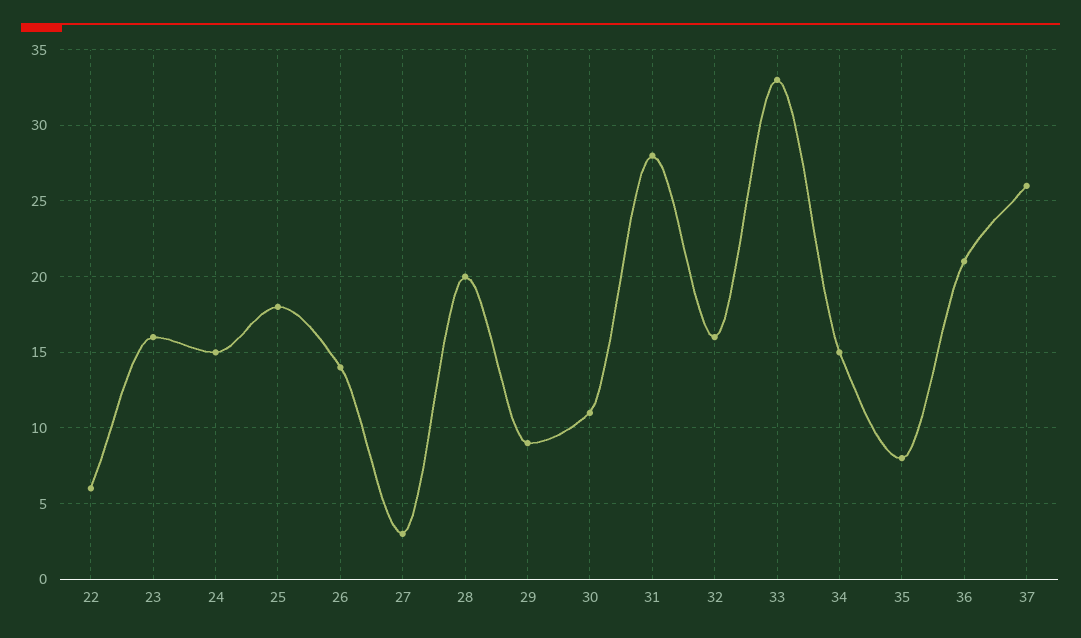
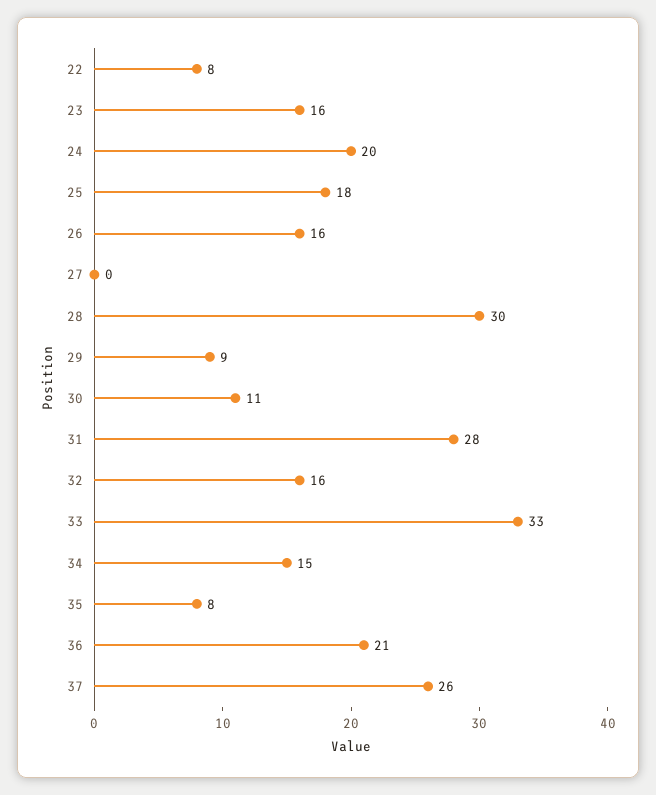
22: 6 -> 8
24: 15 -> 20
26: 14 -> 16
27: 3 -> 0
28: 20 -> 30

